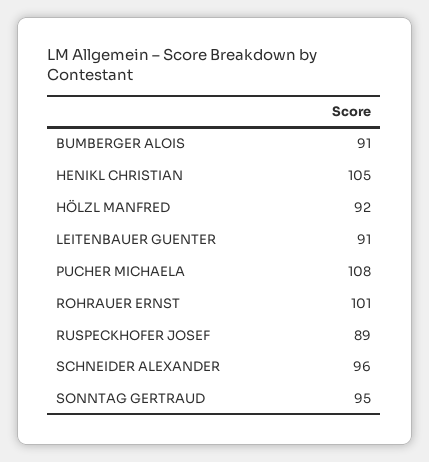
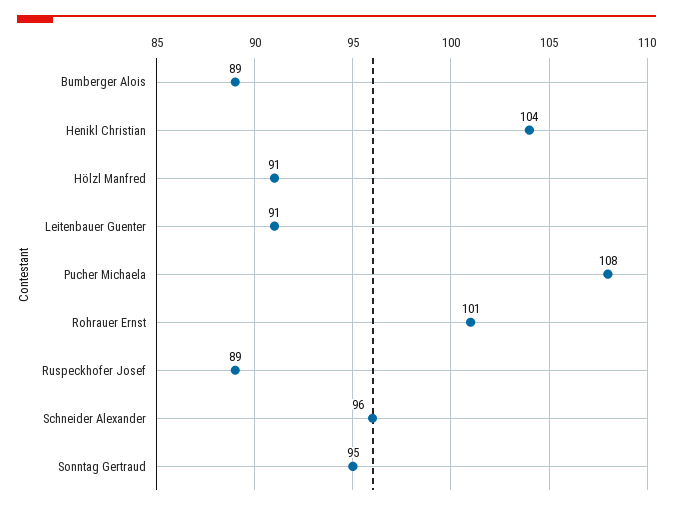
BUMBERGER ALOIS: 91 -> 89
HENIKL CHRISTIAN: 105 -> 104
HÖLZL MANFRED: 92 -> 91

